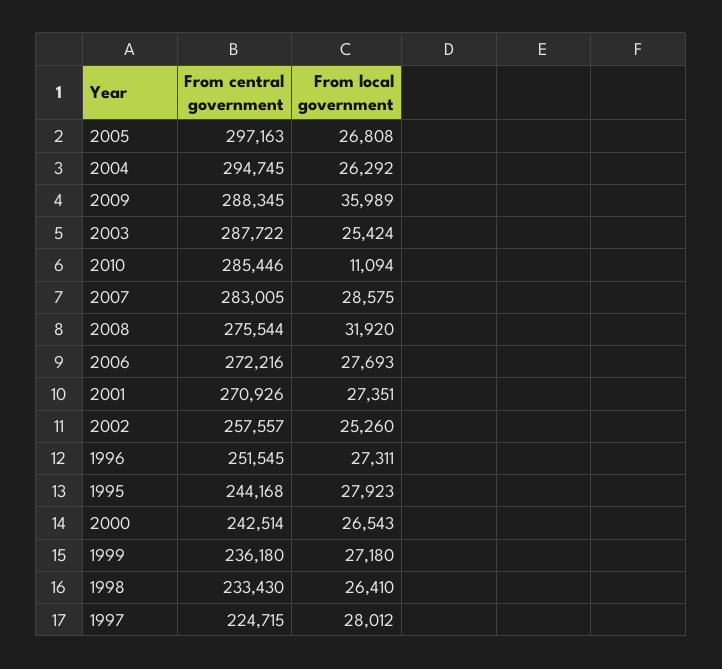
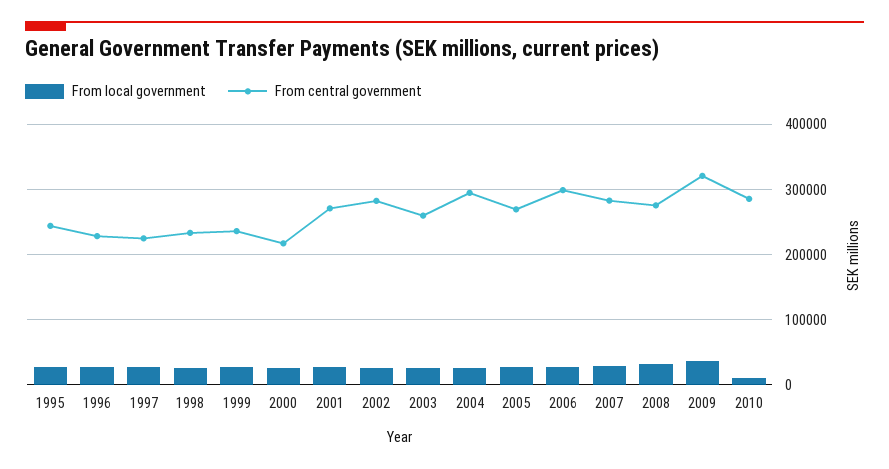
From central government, 2005: 297163 -> 270000
From central government, 2009: 288345 -> 320000
From central government, 2003: 287722 -> 260000
From central government, 2006: 272216 -> 300000
From central government, 2002: 257557 -> 280000
From central government, 1996: 251545 -> 230000
From central government, 2000: 242514 -> 220000

